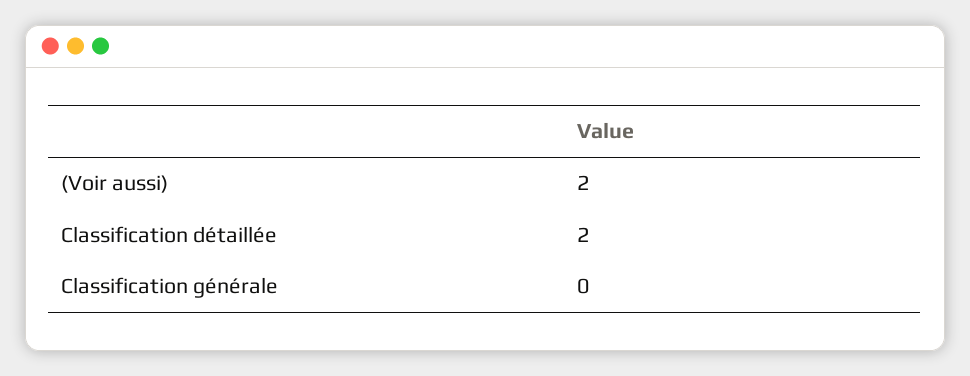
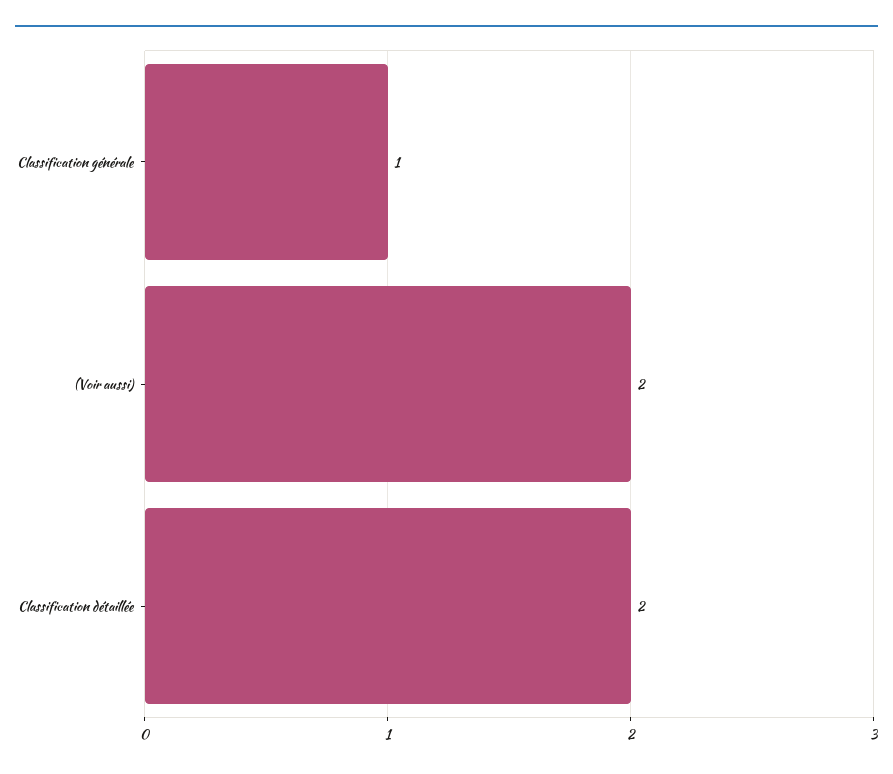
Classification générale: 0 -> 1

